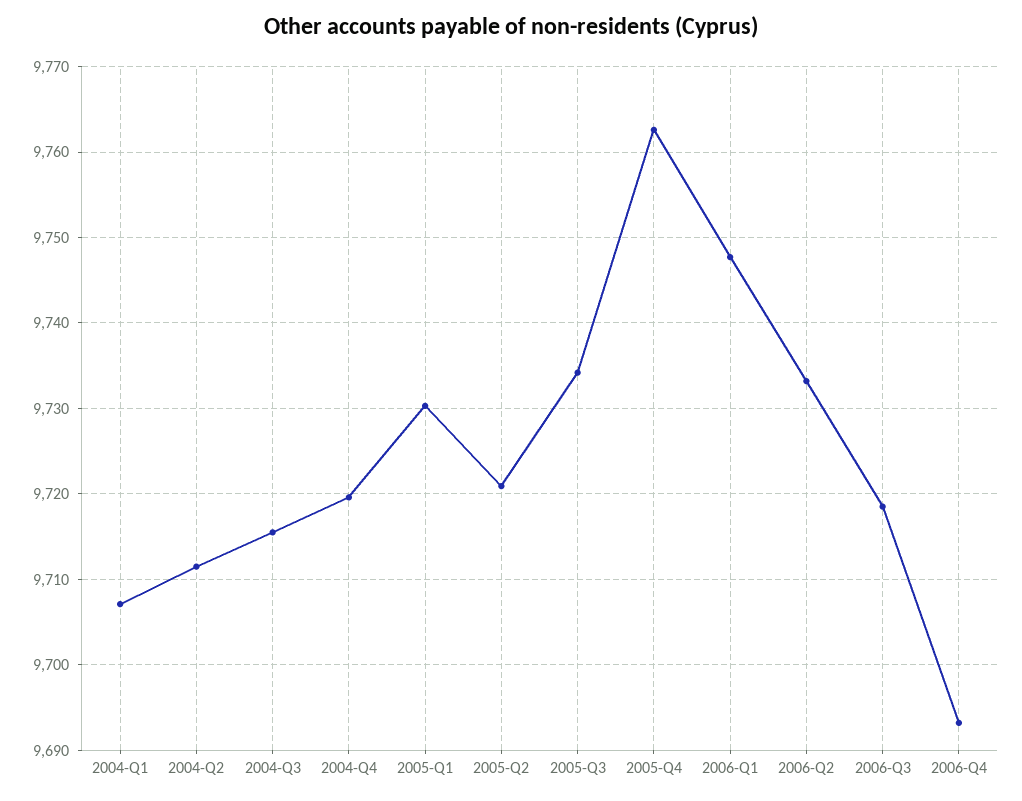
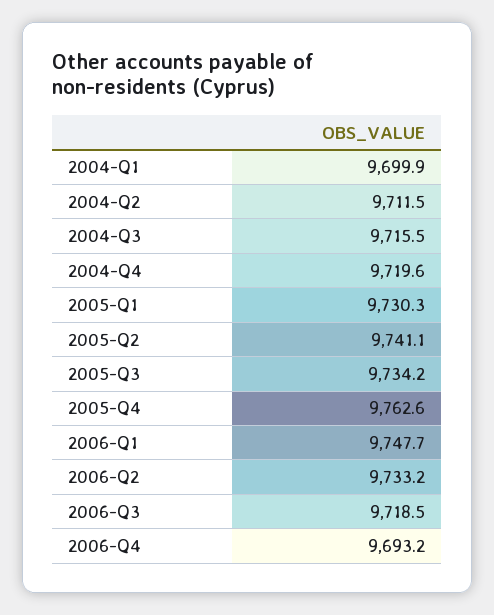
2004-Q1: 9707 -> 9699.9
2005-Q2: 9721 -> 9741.1

